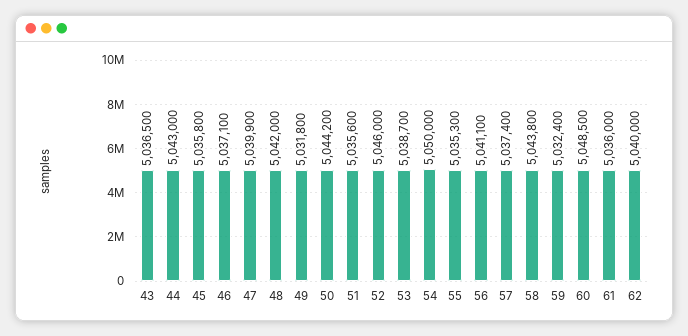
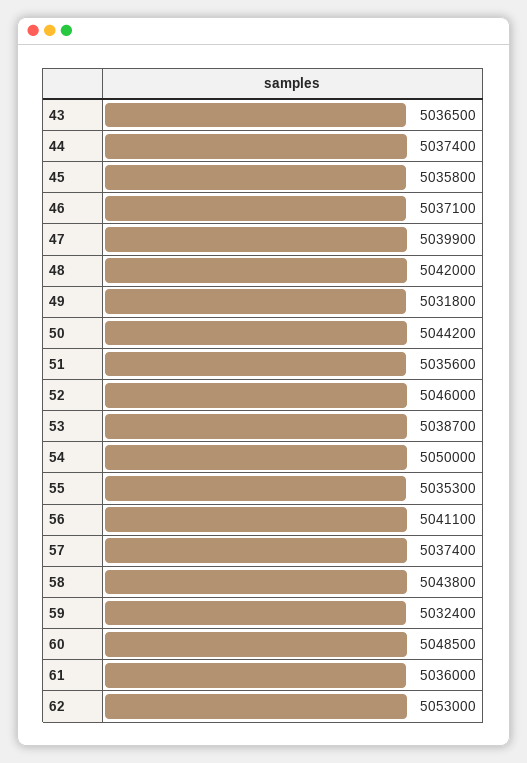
44: 5043000 -> 5037400
62: 5040000 -> 5053000

